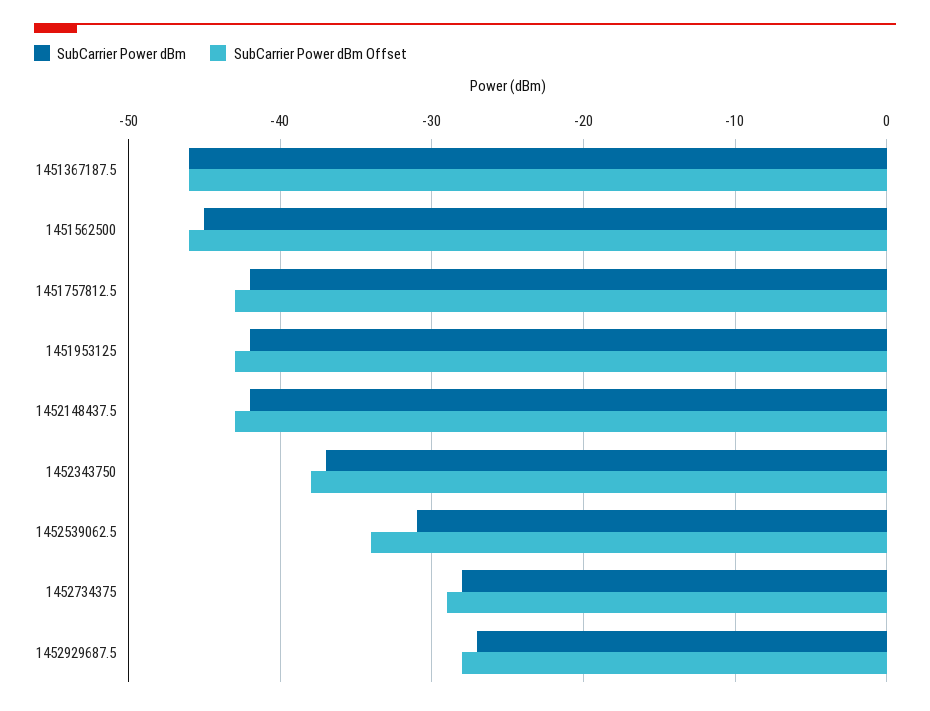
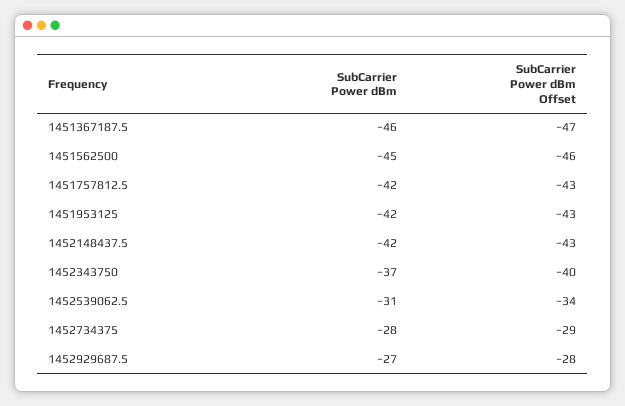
SubCarrier Power dBm Offset, 1451367187.5: -46 -> -47
SubCarrier Power dBm Offset, 1452343750: -38 -> -40

